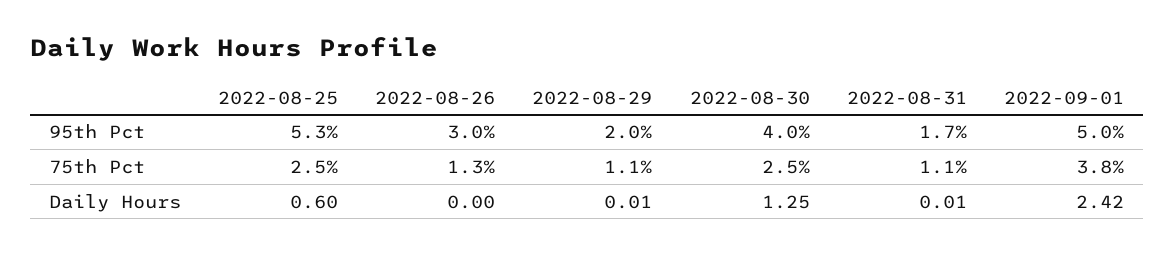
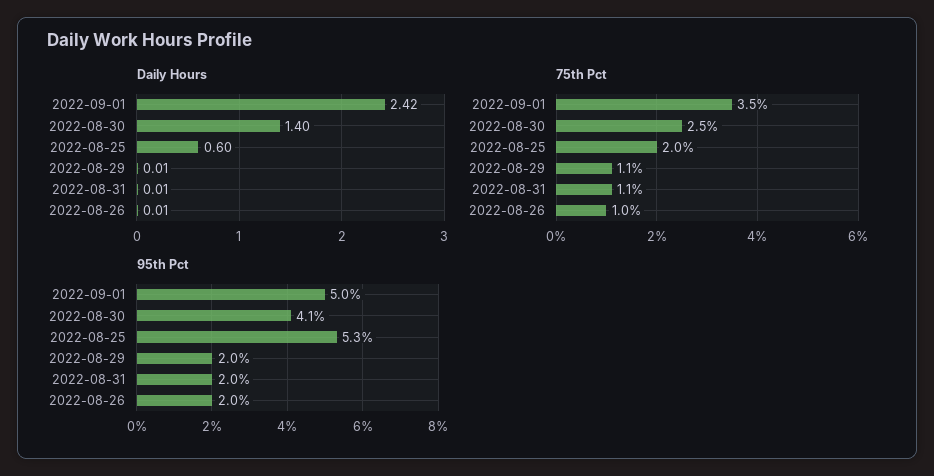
95th Pct, 2022-08-26: 3 -> 2
95th Pct, 2022-08-30: 4 -> 4.1
95th Pct, 2022-08-31: 1.7 -> 2
75th Pct, 2022-08-25: 2.5 -> 2
75th Pct, 2022-08-26: 1.3 -> 1
75th Pct, 2022-09-01: 3.8 -> 3.5
Daily Hours, 2022-08-26: 0 -> 0.01
Daily Hours, 2022-08-30: 1.25 -> 1.4

